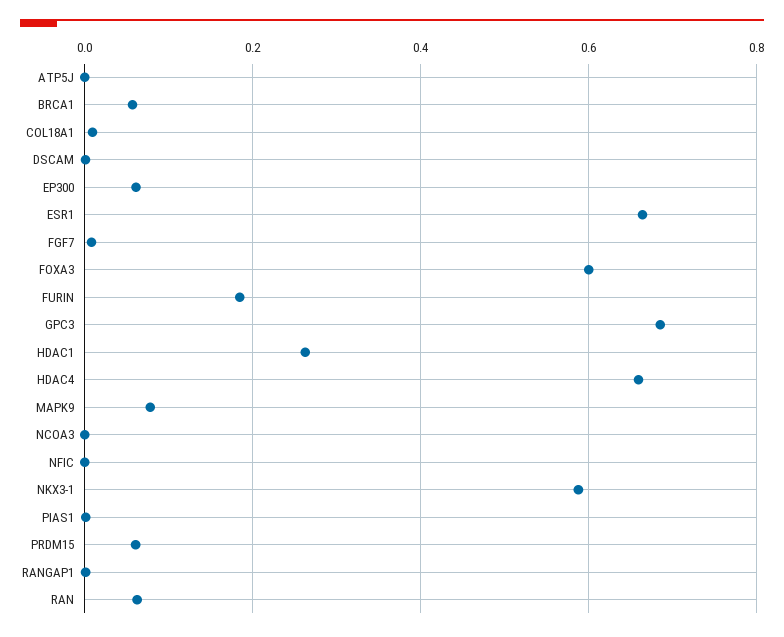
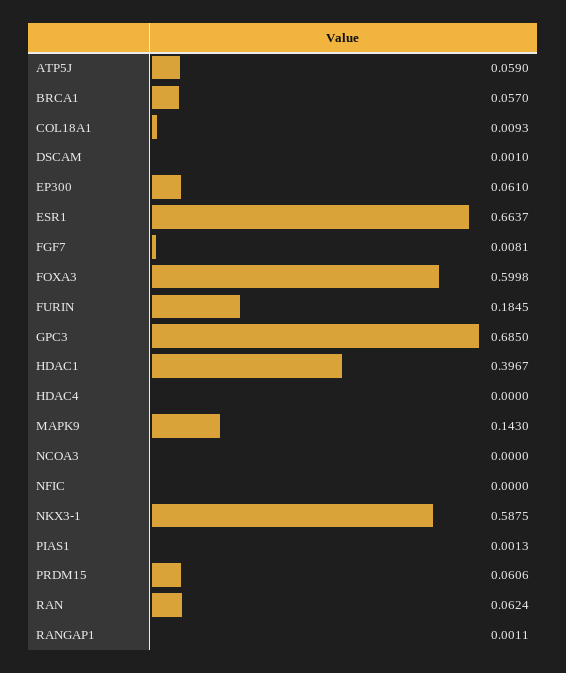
ATP5J: 0 -> 0.059
HDAC1: 0.26 -> 0.3967
HDAC4: 0.66 -> 0
MAPK9: 0.08 -> 0.143

